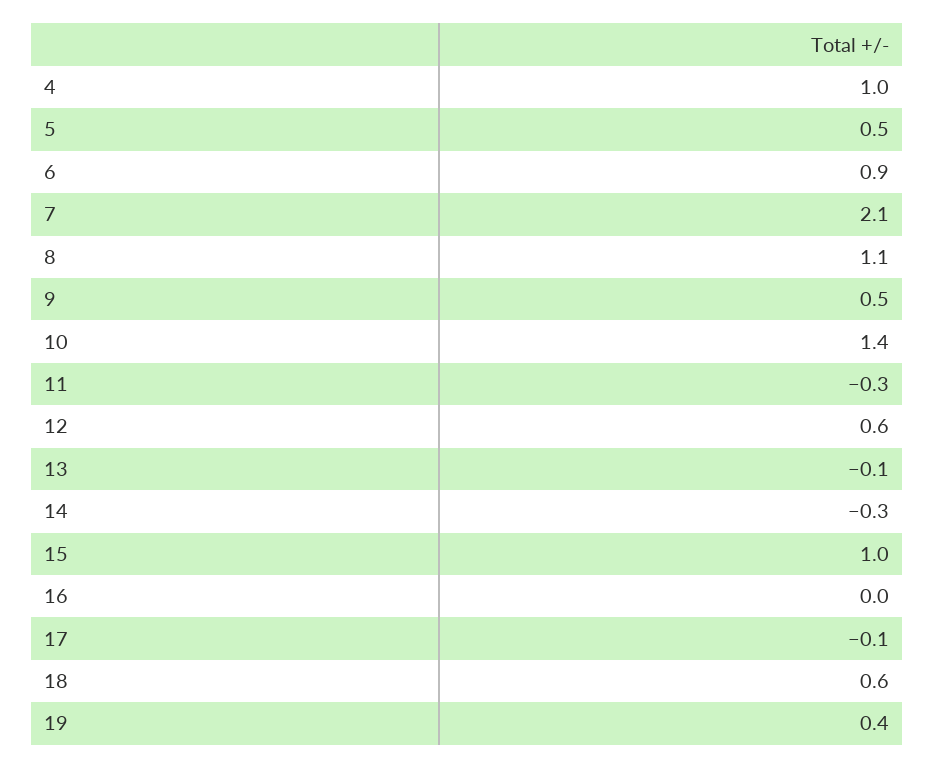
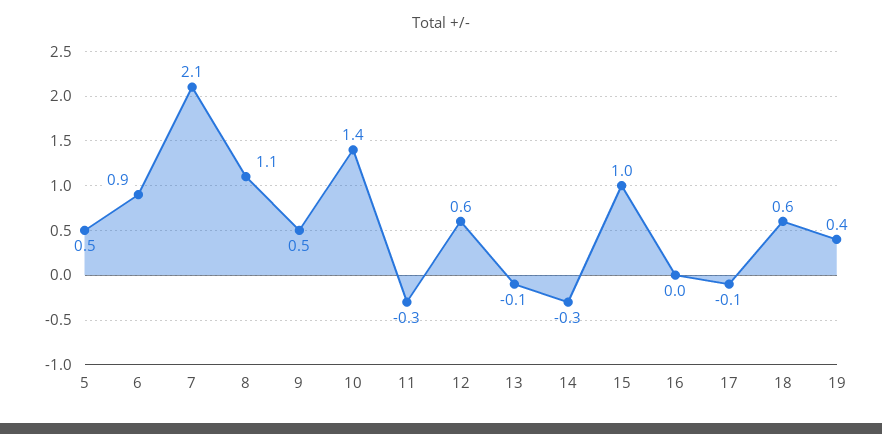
4: 1 -> none

